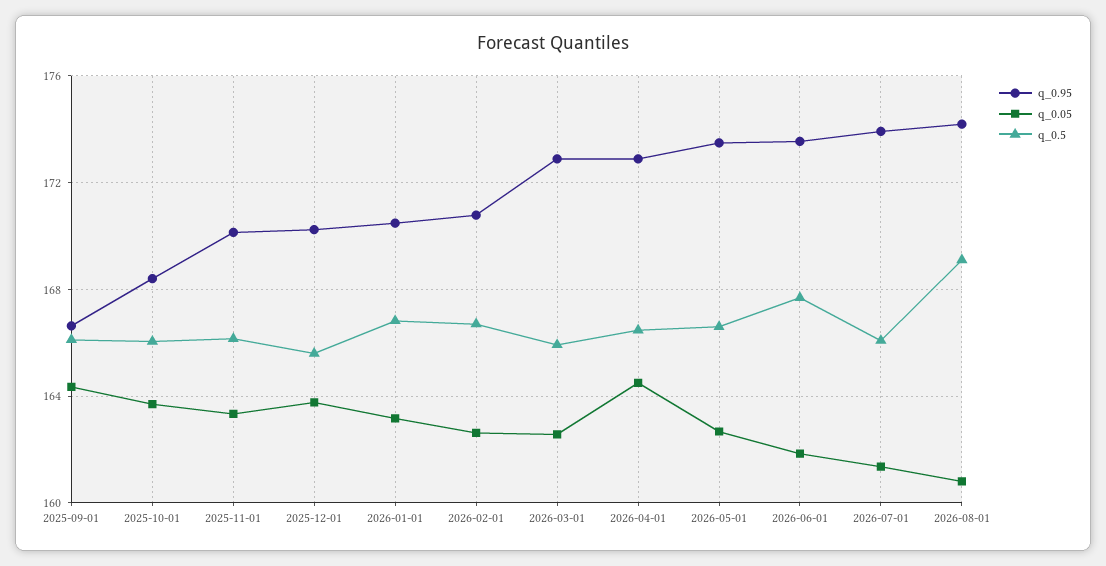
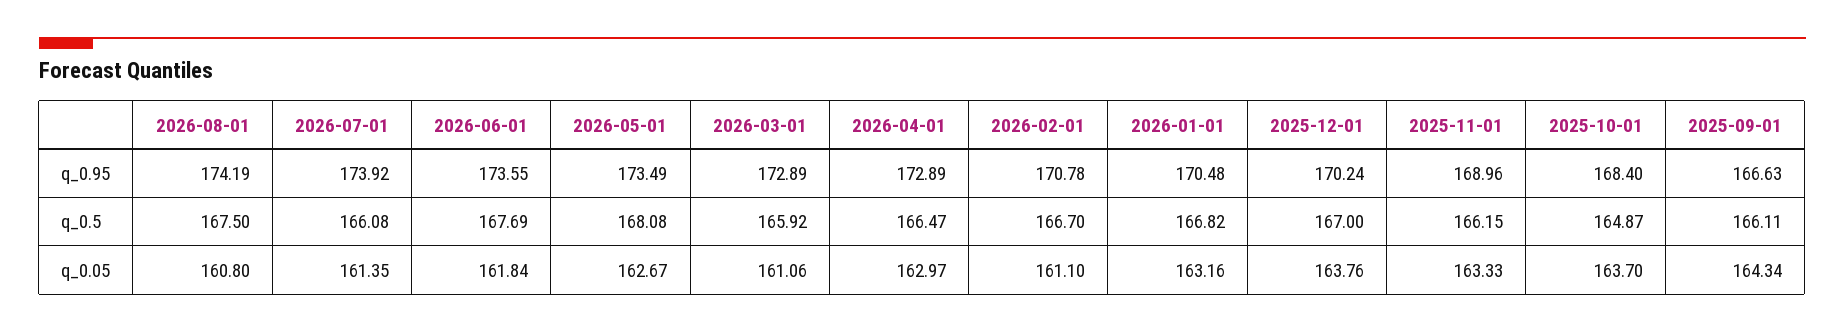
q_0.5, 2025-10-01: 166 -> 164.87
q_0.95, 2025-11-01: 170 -> 168.96
q_0.5, 2025-12-01: 165.5 -> 167
q_0.05, 2026-02-01: 162.5 -> 161.1
q_0.05, 2026-03-01: 162.5 -> 161.06
q_0.05, 2026-04-01: 164.5 -> 162.97
q_0.5, 2026-05-01: 166.5 -> 168.08
q_0.5, 2026-08-01: 169 -> 167.5

